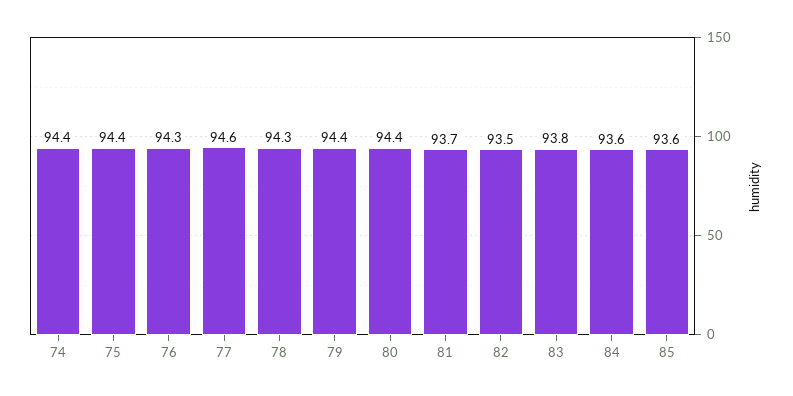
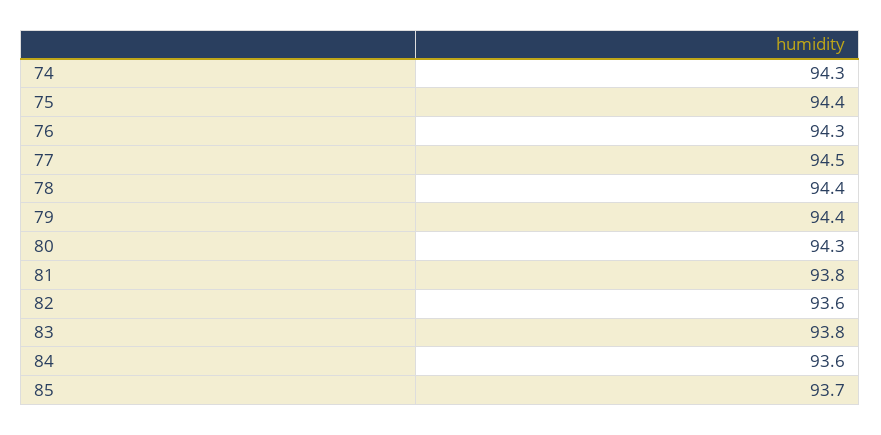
74: 94.4 -> 94.3
77: 94.6 -> 94.5
78: 94.3 -> 94.4
80: 94.4 -> 94.3
81: 93.7 -> 93.8
82: 93.5 -> 93.6
85: 93.6 -> 93.7

